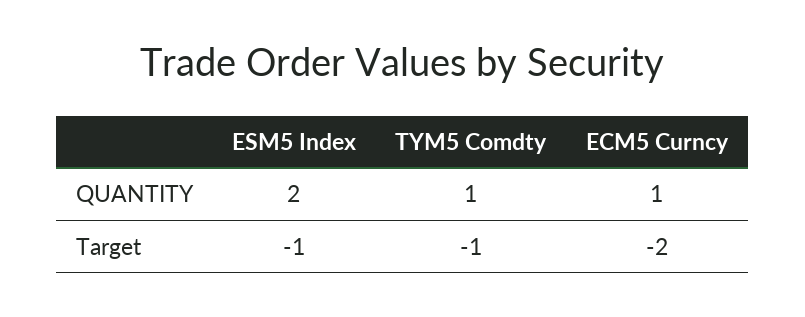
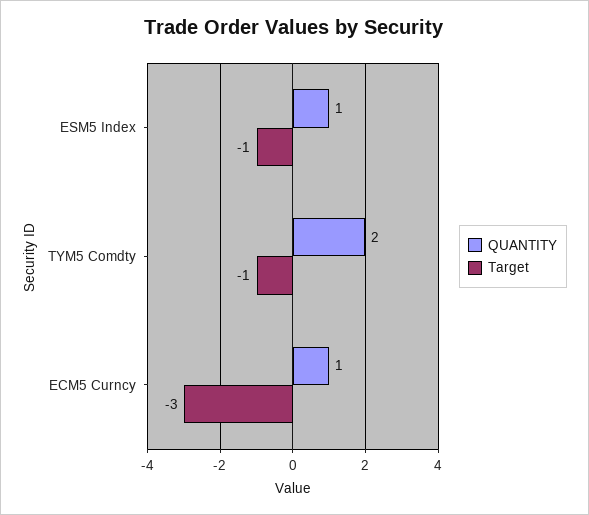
QUANTITY, ESM5 Index: 2 -> 1
QUANTITY, TYM5 Comdty: 1 -> 2
Target, ECM5 Curncy: -2 -> -3

